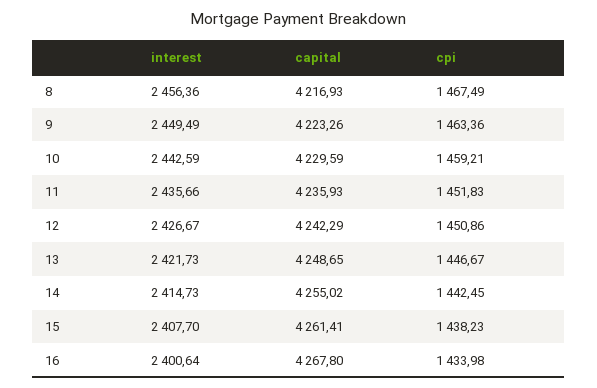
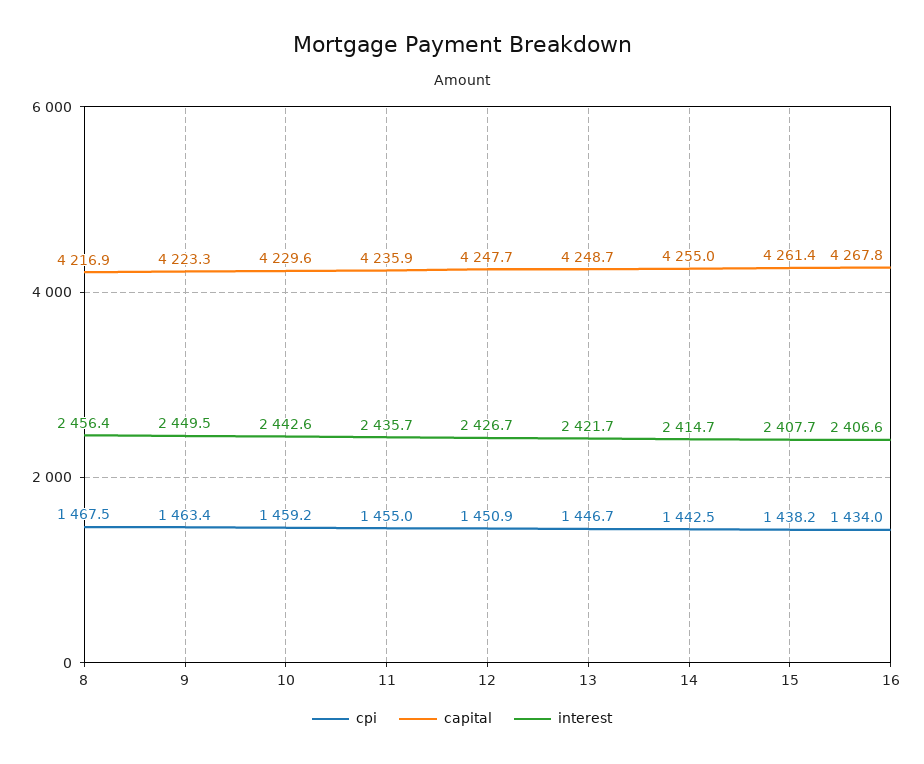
cpi, 11: 1451.83 -> 1455
capital, 12: 4242.29 -> 4247.7
interest, 16: 2400.64 -> 2406.6

